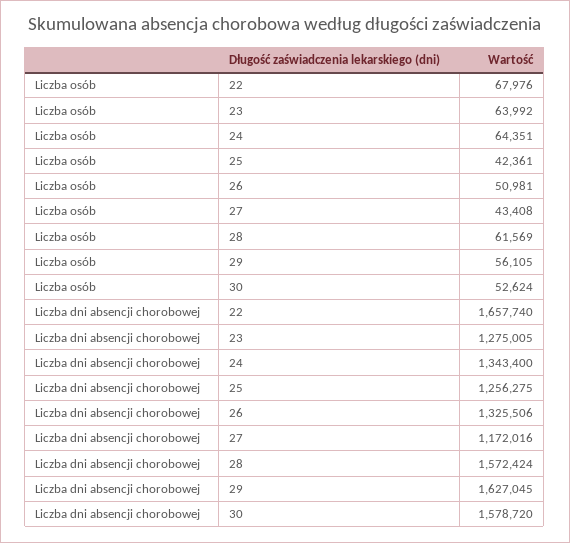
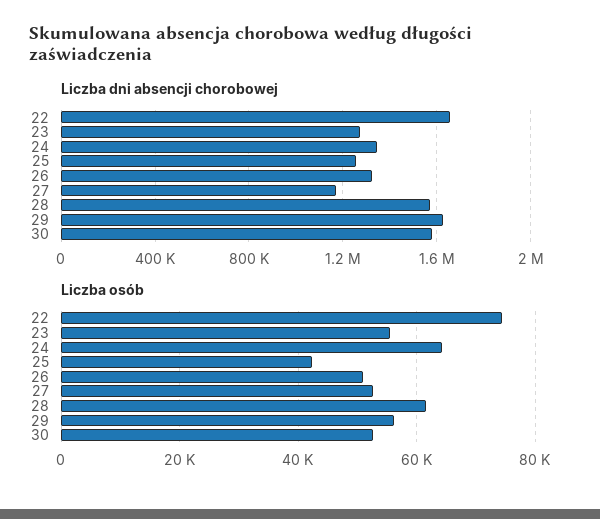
Liczba osób, 22: 67976 -> 74000
Liczba osób, 23: 63992 -> 56000
Liczba osób, 27: 43408 -> 52000

